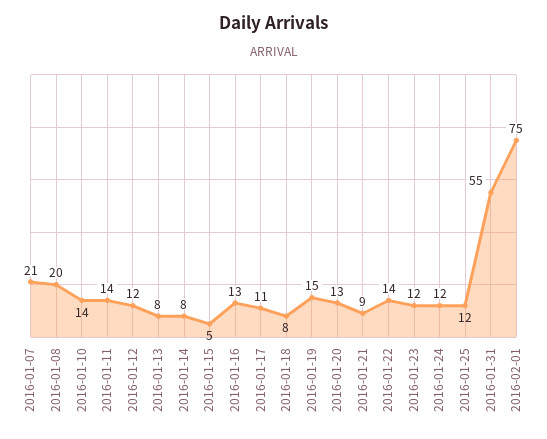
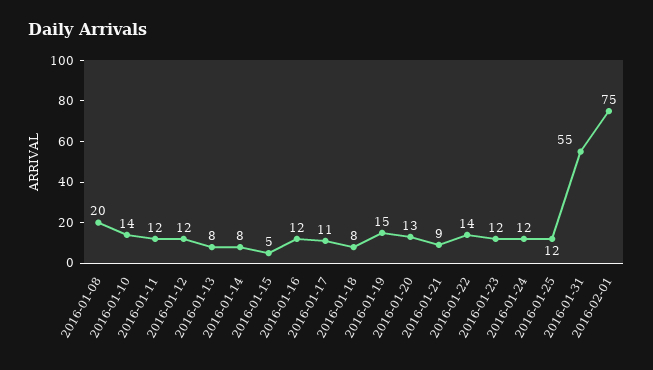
2016-01-07: 21 -> none
2016-01-11: 14 -> 12
2016-01-16: 13 -> 12

